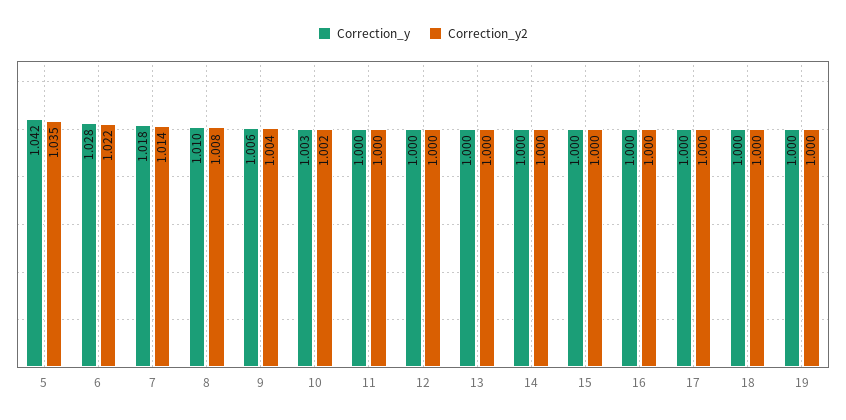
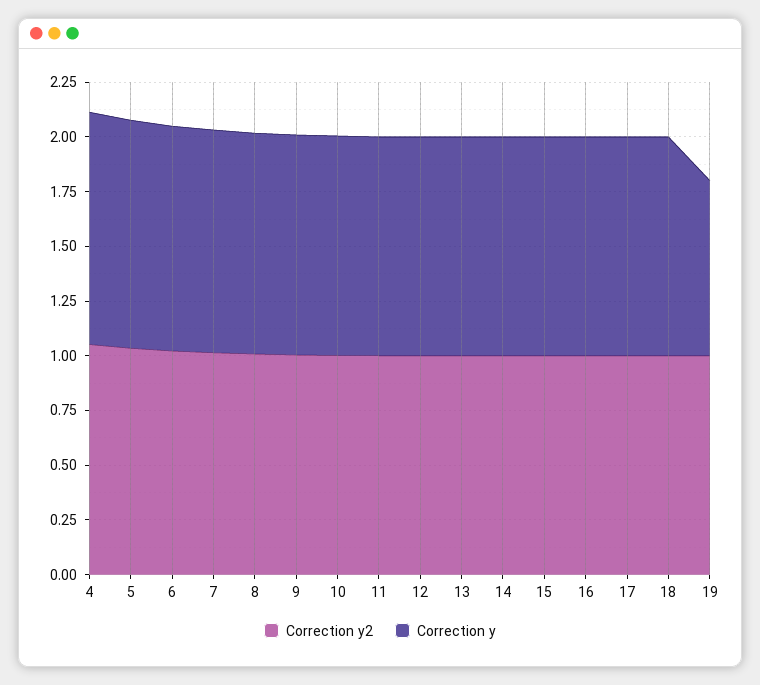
Correction_y, 19: 1 -> 0.8
Correction_y2, 4: none -> 1.05
Correction_y, 4: none -> 1.05

